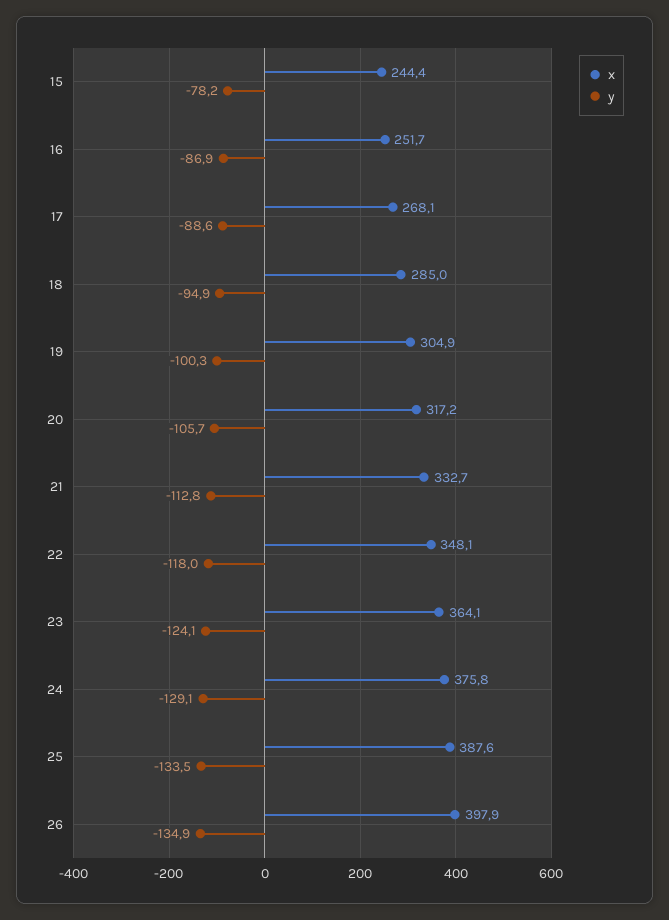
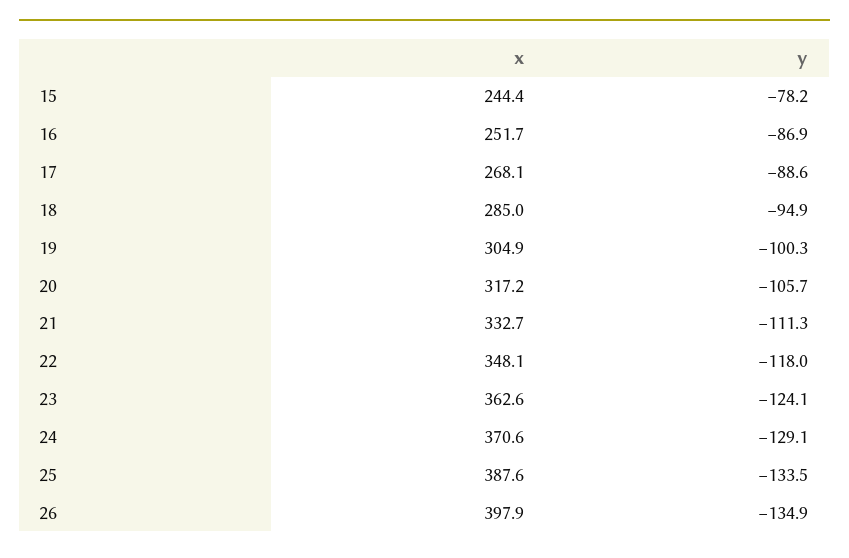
y, 21: -112.8 -> -111.3
x, 23: 364.1 -> 362.6
x, 24: 375.8 -> 370.6

